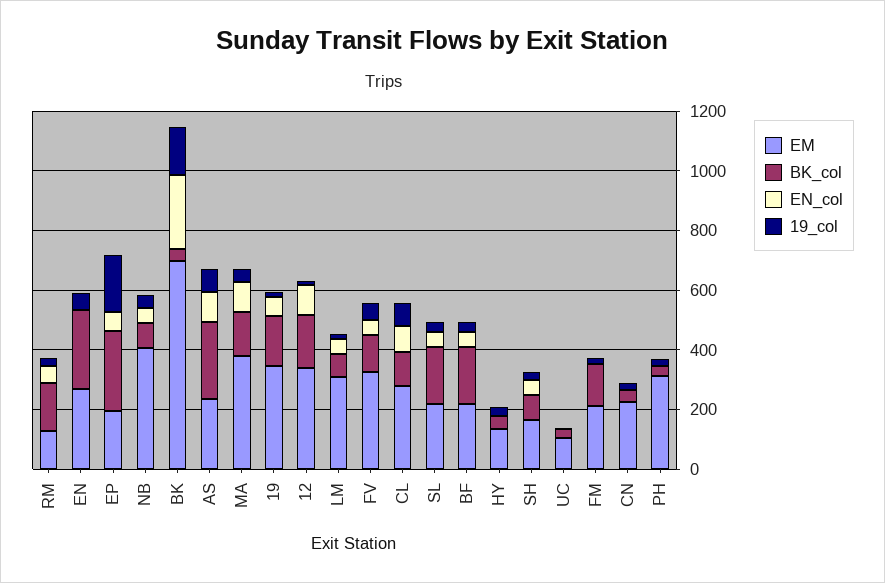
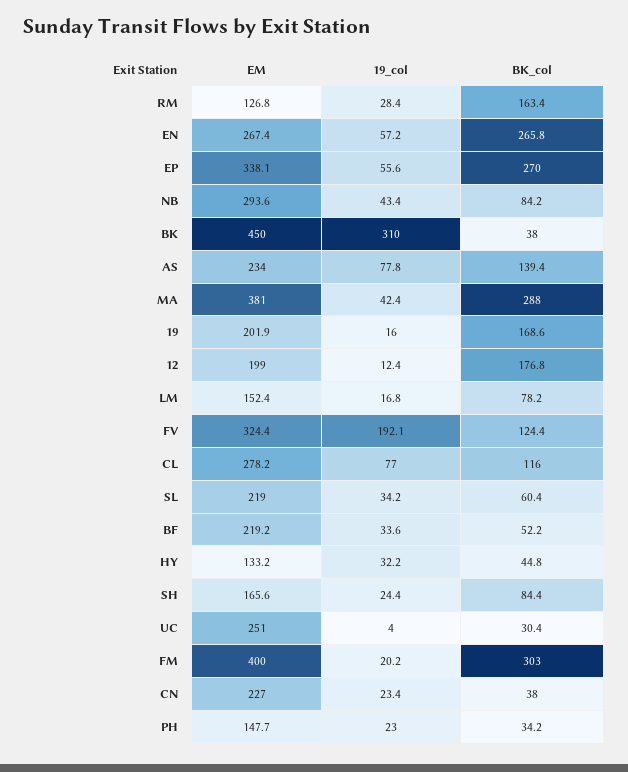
EN_col, RM: 50 -> none
EN_col, EN: 0 -> none
EM, EP: 200 -> 338.1
EN_col, EP: 50 -> none
19_col, EP: 200 -> 55.6
EM, NB: 400 -> 293.6
EN_col, NB: 50 -> none
EM, BK: 700 -> 450
EN_col, BK: 250 -> none
19_col, BK: 150 -> 310
BK_col, AS: 250 -> 139.4
EN_col, AS: 100 -> none
BK_col, MA: 150 -> 288
EN_col, MA: 100 -> none
EM, 19: 350 -> 201.9
EN_col, 19: 50 -> none
EM, 12: 350 -> 199
EN_col, 12: 100 -> none
EM, LM: 300 -> 152.4
EN_col, LM: 50 -> none
EN_col, FV: 50 -> none
19_col, FV: 50 -> 192.1
EN_col, CL: 100 -> none
BK_col, SL: 200 -> 60.4
EN_col, SL: 50 -> none
BK_col, BF: 200 -> 52.2
EN_col, BF: 50 -> none
EN_col, HY: 0 -> none
EN_col, SH: 50 -> none
EM, UC: 100 -> 251
EN_col, UC: 0 -> none
EM, FM: 200 -> 400
BK_col, FM: 150 -> 303
EN_col, FM: 0 -> none
EN_col, CN: 0 -> none
EM, PH: 300 -> 147.7
EN_col, PH: 0 -> none

